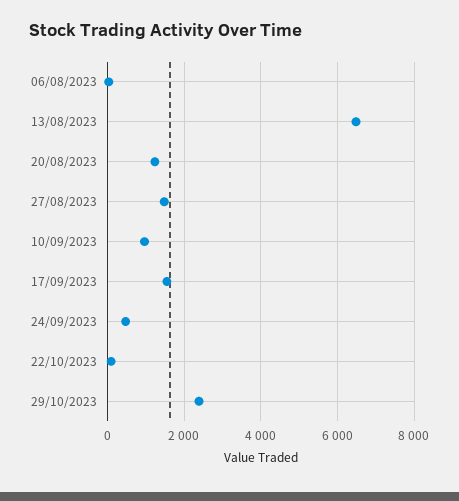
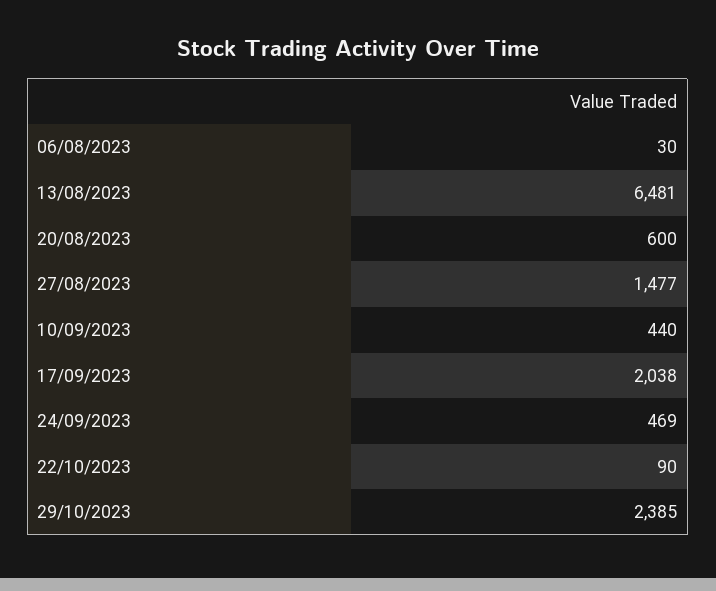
20/08/2023: 1200 -> 600
10/09/2023: 1000 -> 440
17/09/2023: 1600 -> 2038

